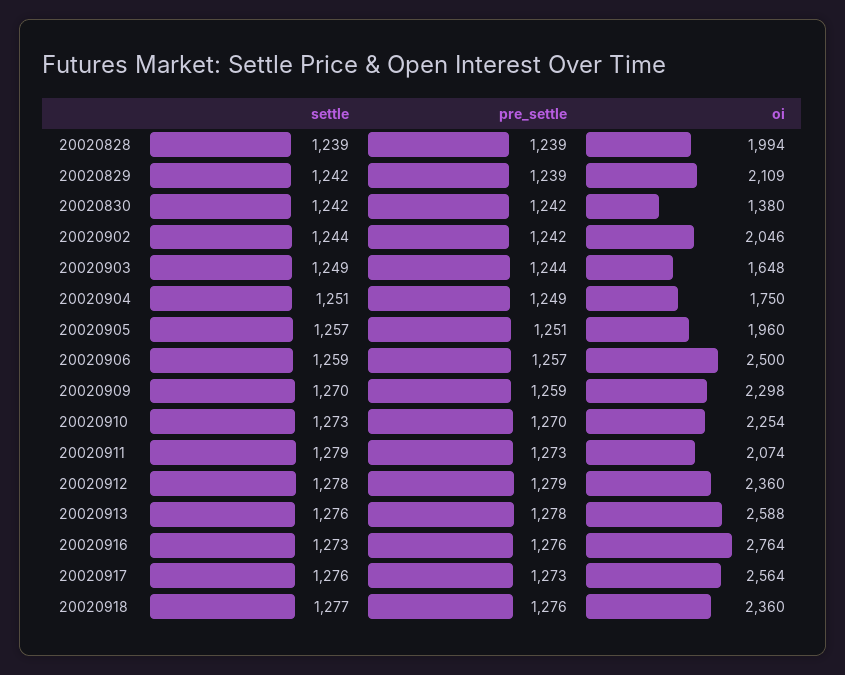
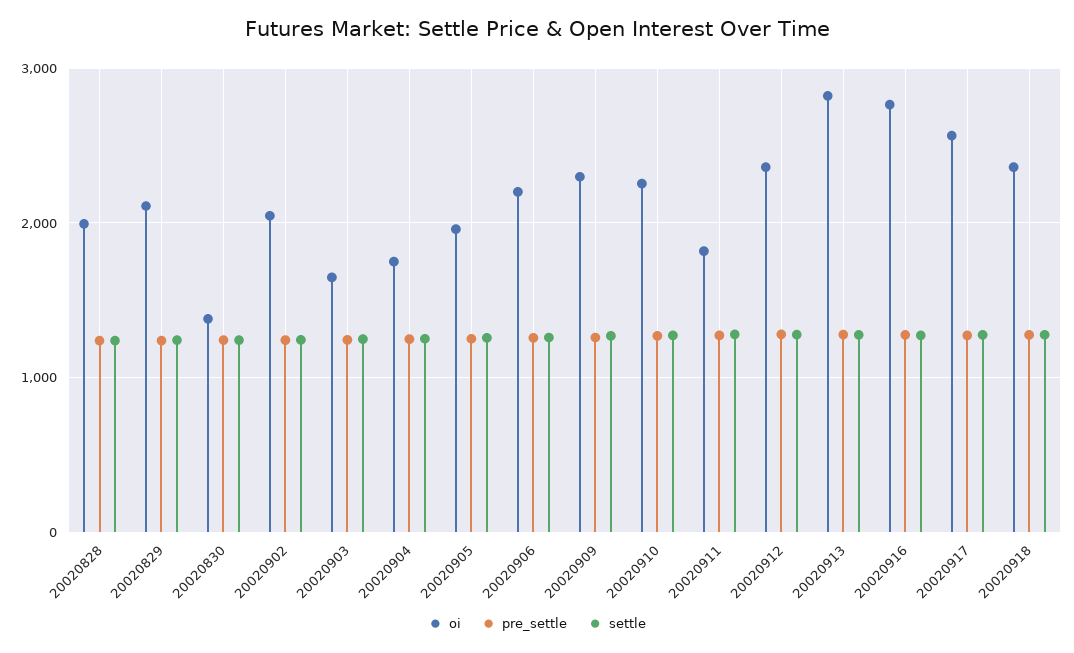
oi, 20020906: 2500 -> 2200
oi, 20020911: 2074 -> 1800
oi, 20020913: 2588 -> 2800

